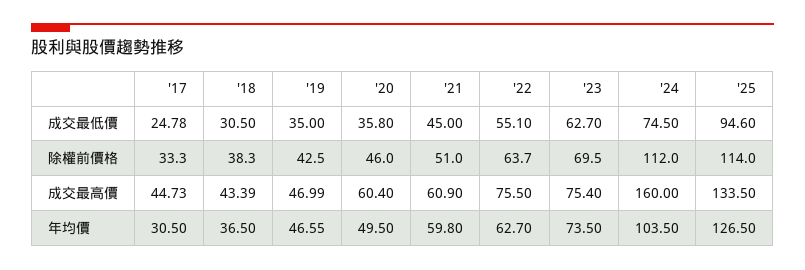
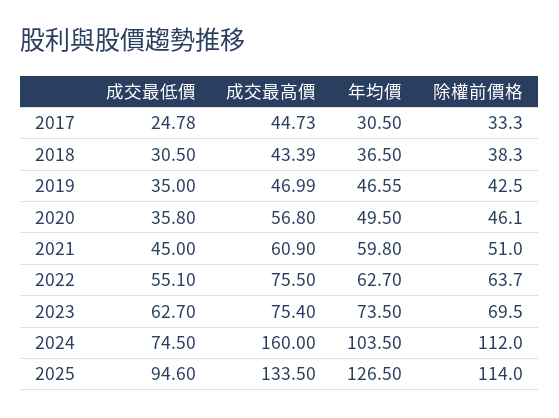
'20, 除權前價格: 46 -> 46.1
'20, 成交最高價: 60.4 -> 56.8

